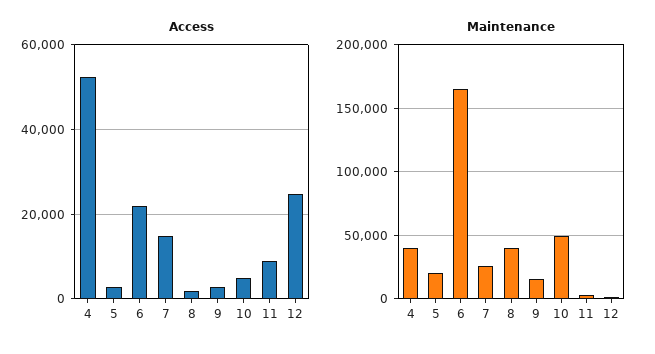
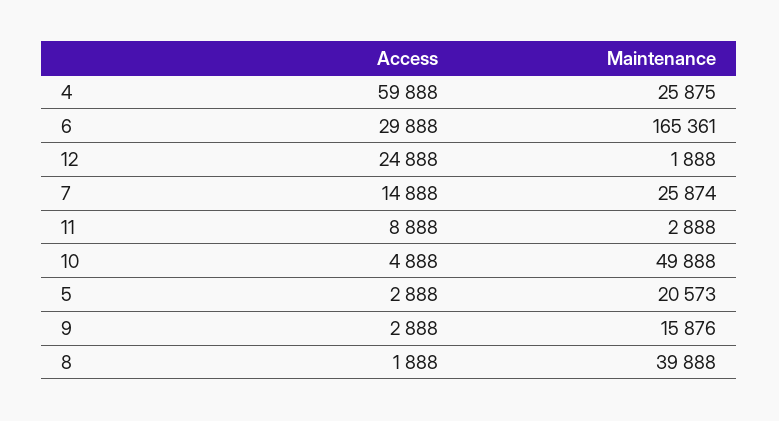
Access, 4: 52000 -> 59888
Access, 6: 22000 -> 29888
Maintenance, 4: 40000 -> 25875

